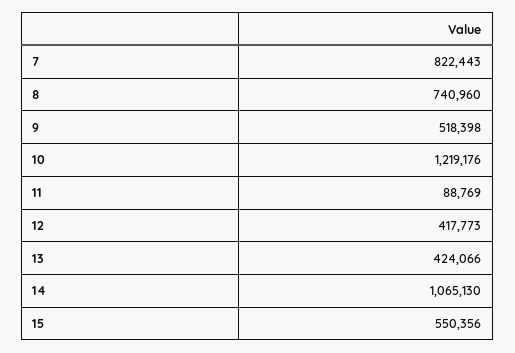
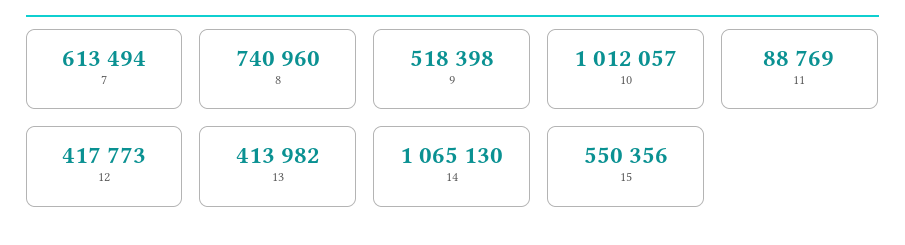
7: 822443 -> 613494
10: 1219176 -> 1012057
13: 424066 -> 413982

